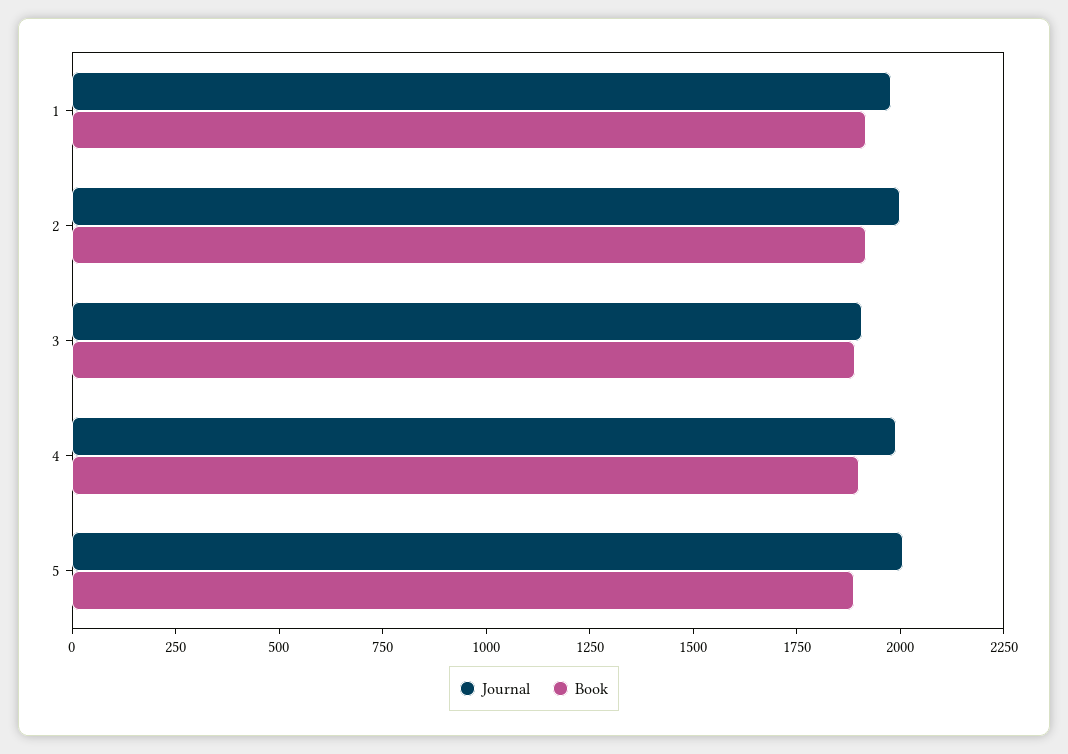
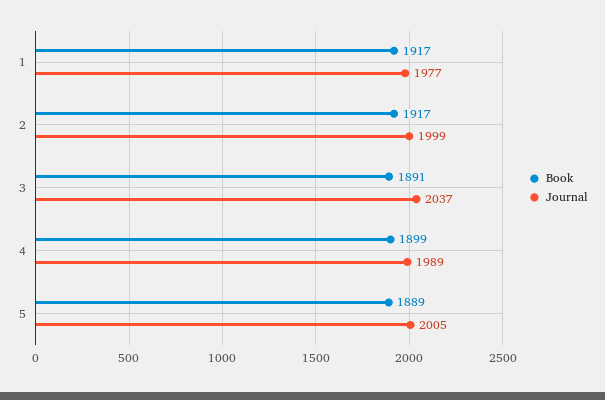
Journal, 3: 1900 -> 2037

